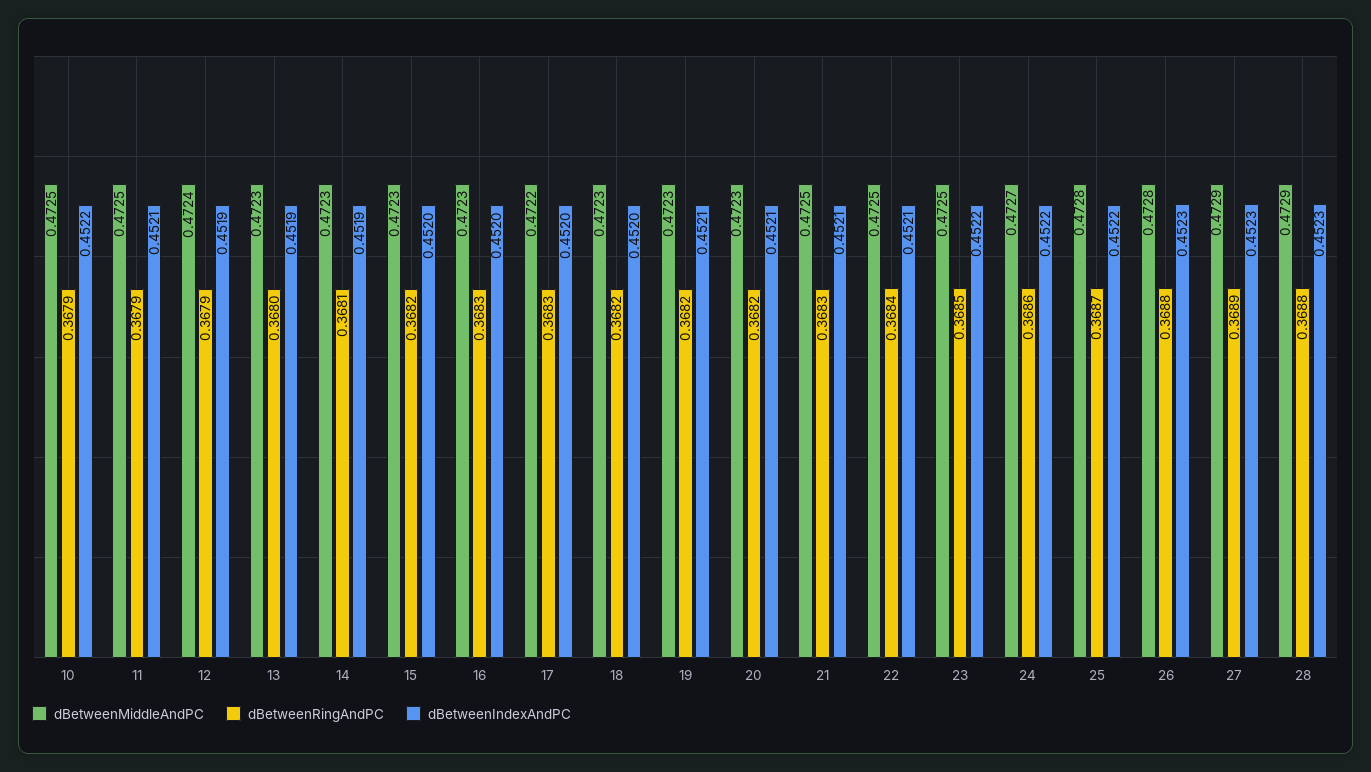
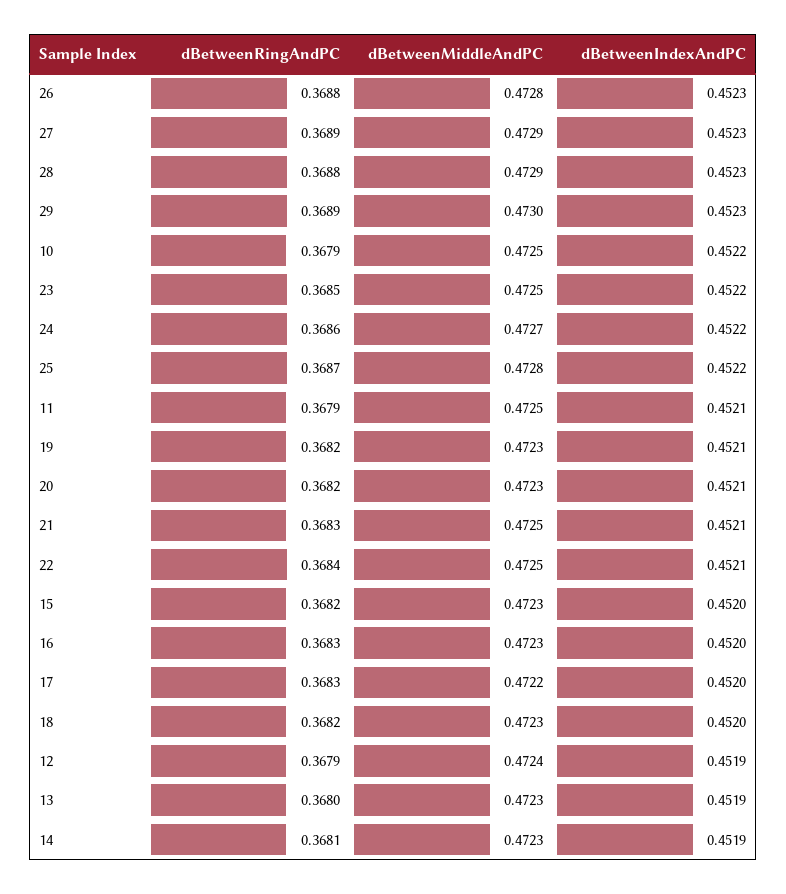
dBetweenRingAndPC, 29: none -> 0.3689
dBetweenMiddleAndPC, 29: none -> 0.473
dBetweenIndexAndPC, 29: none -> 0.4523

